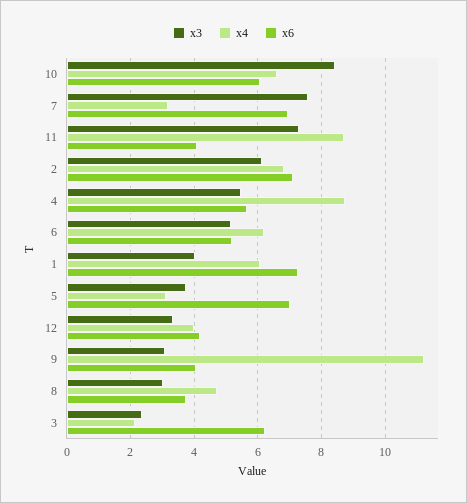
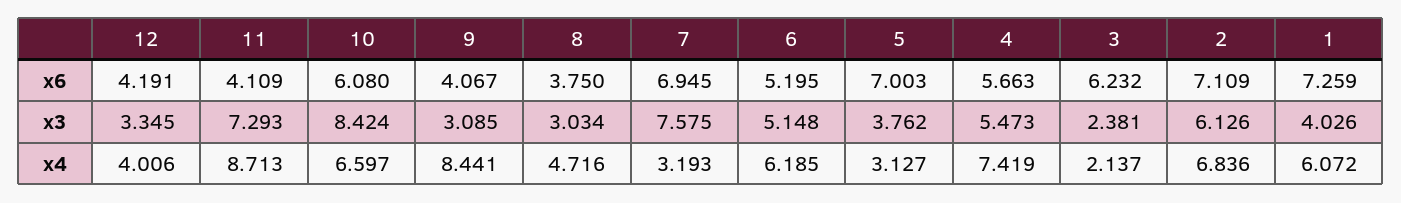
x4, 4: 8.8 -> 7.419
x4, 9: 11.2 -> 8.441

